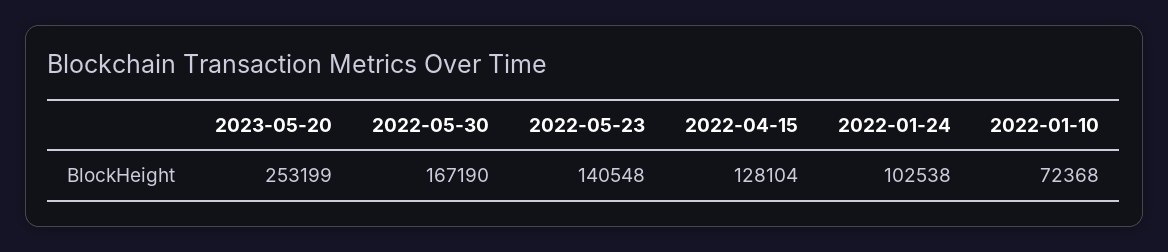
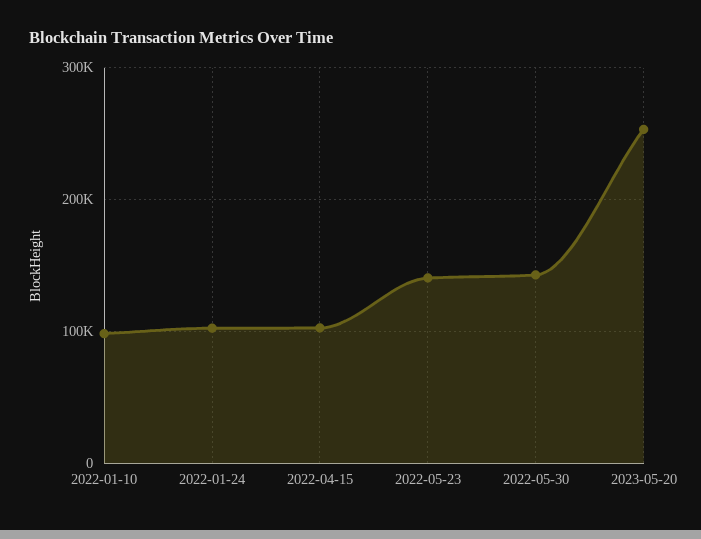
2022-05-30: 167190 -> 140000
2022-04-15: 128104 -> 100000
2022-01-10: 72368 -> 100000

